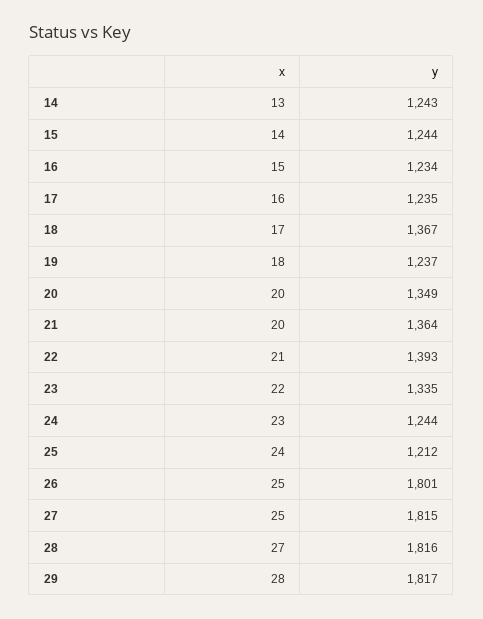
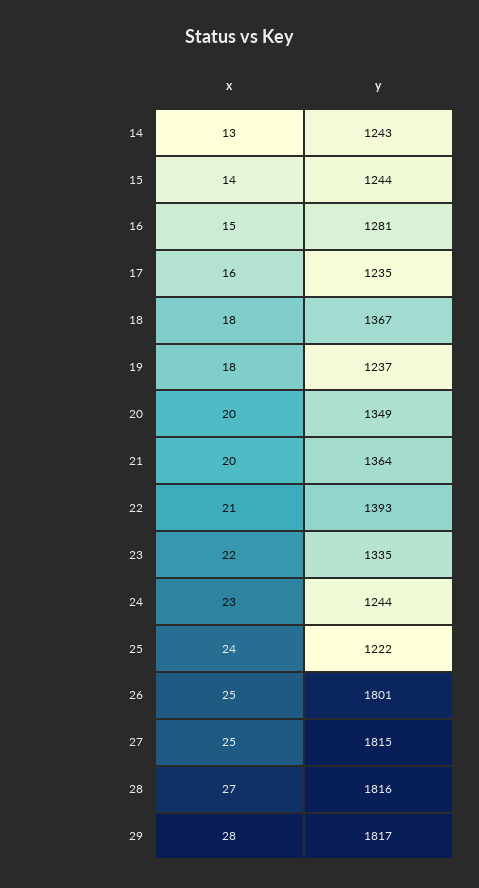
y, 16: 1234 -> 1281
x, 18: 17 -> 18
y, 25: 1212 -> 1222

